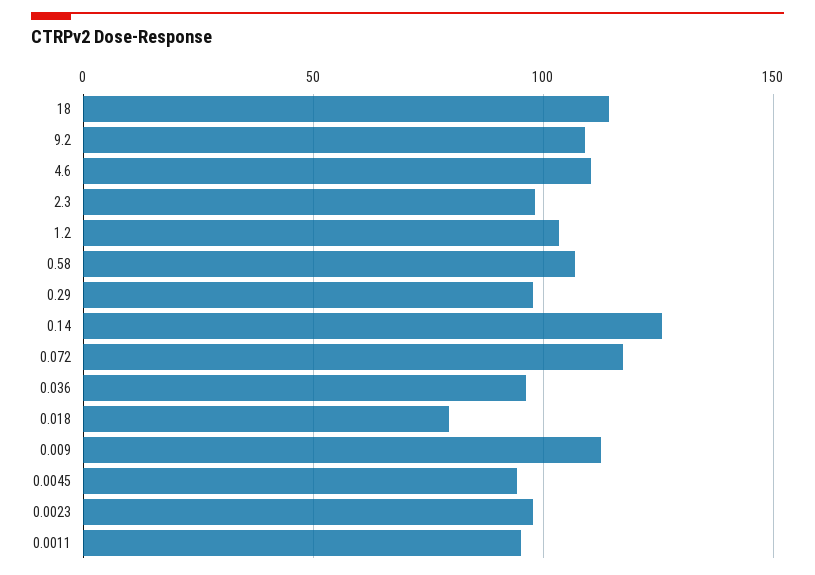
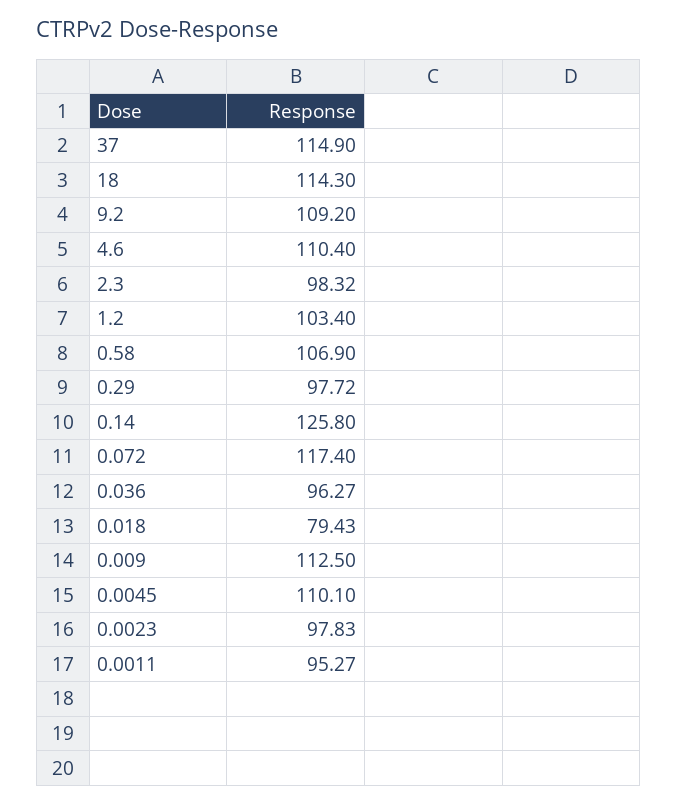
0.0045: 95 -> 110.1
37: none -> 114.9

